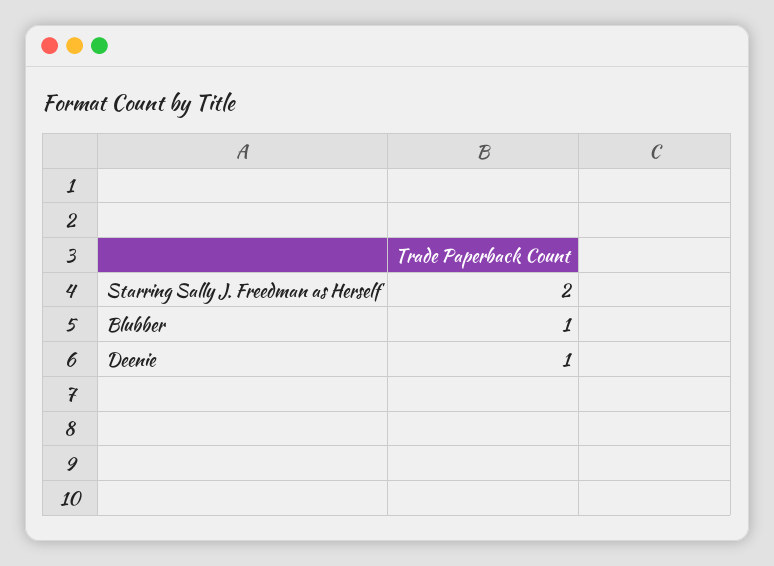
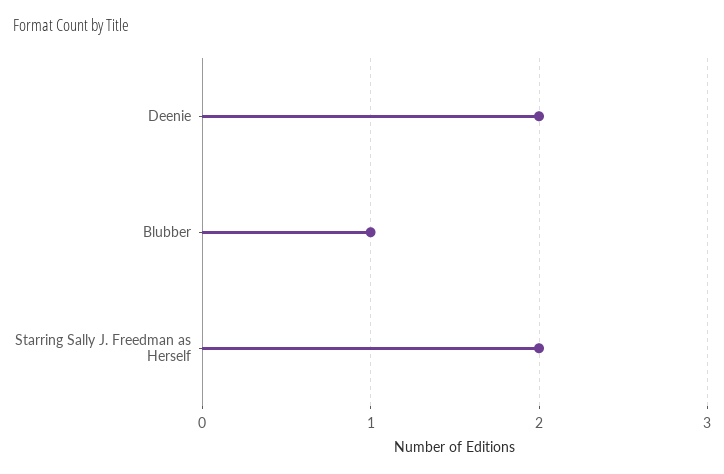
Deenie: 1 -> 2

